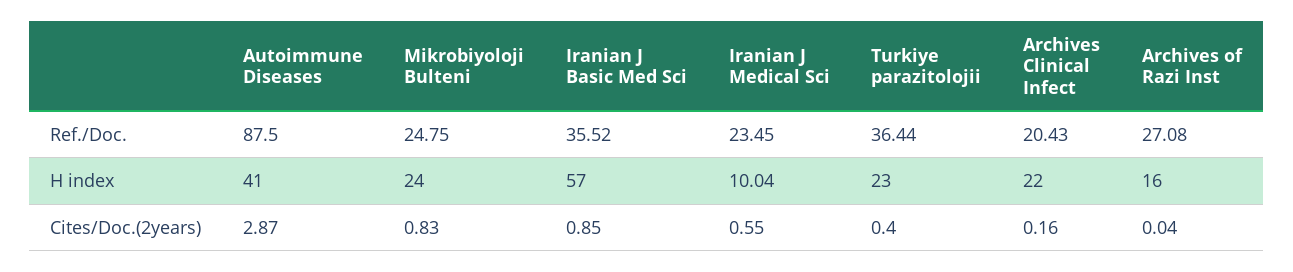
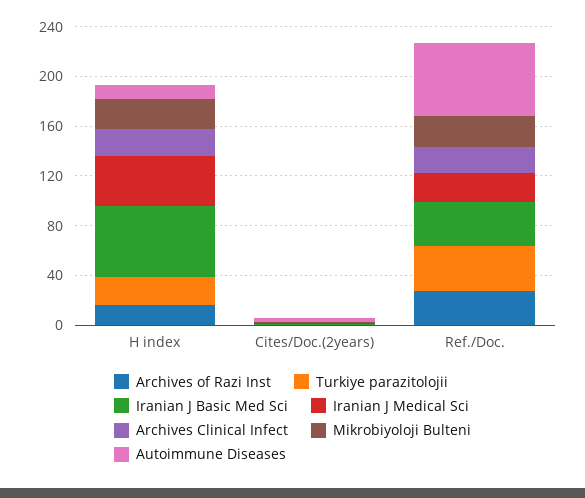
Autoimmune Diseases, Ref./Doc.: 87.5 -> 60
Autoimmune Diseases, H index: 41 -> 10
Iranian J Medical Sci, H index: 10.04 -> 40

